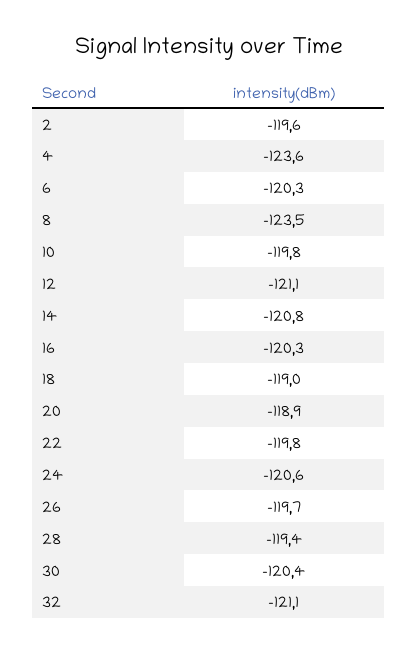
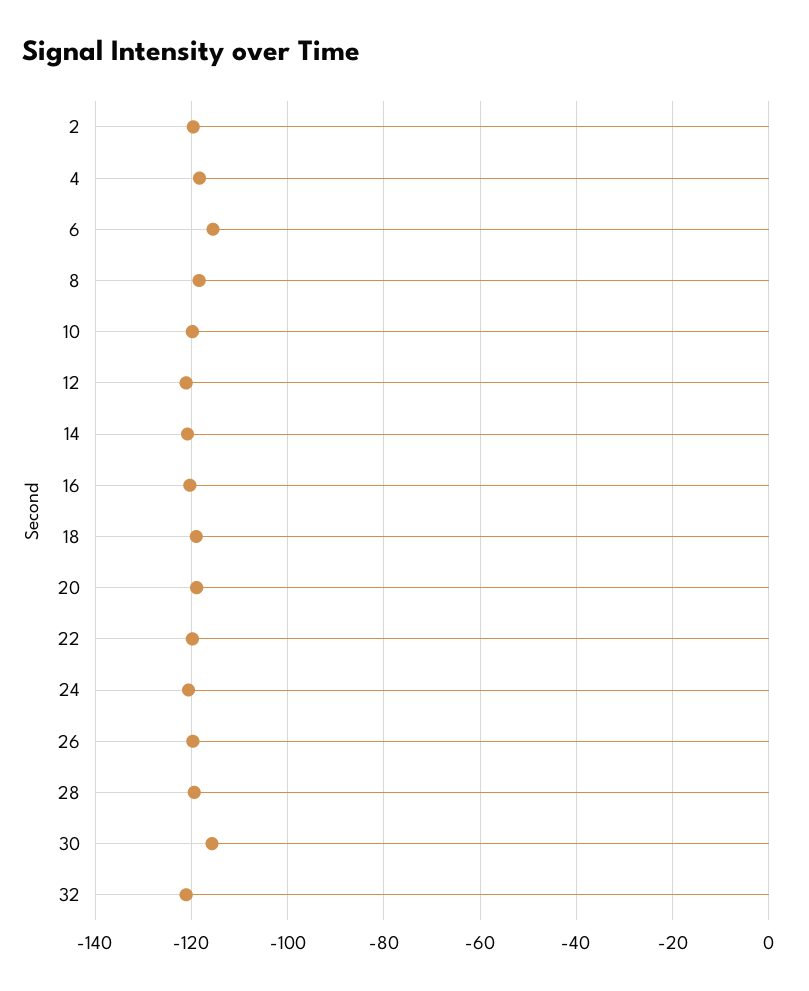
4: -123.6 -> -118
6: -120.3 -> -116
8: -123.5 -> -118
30: -120.4 -> -116

